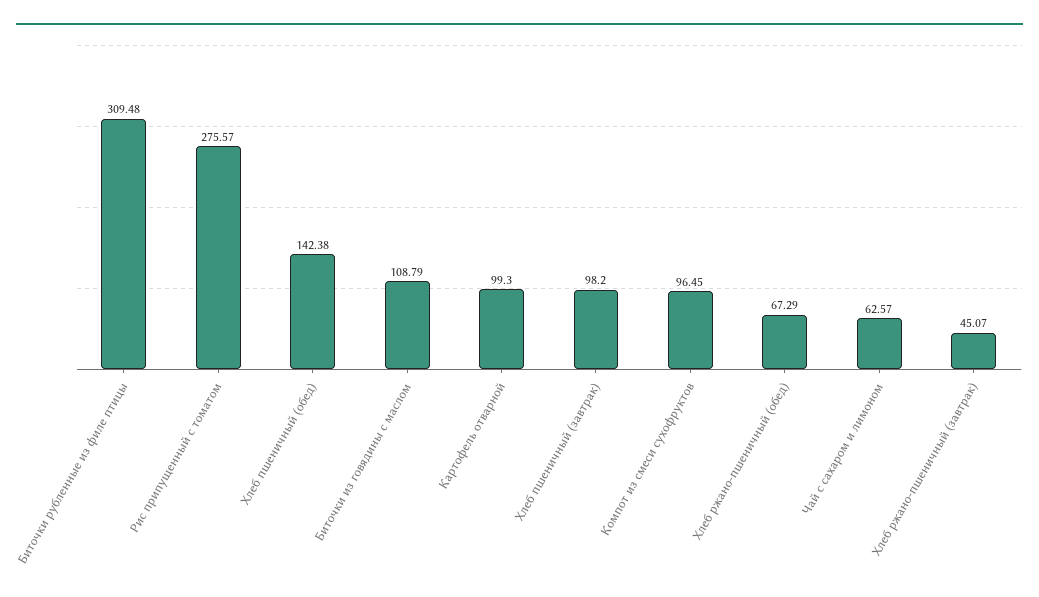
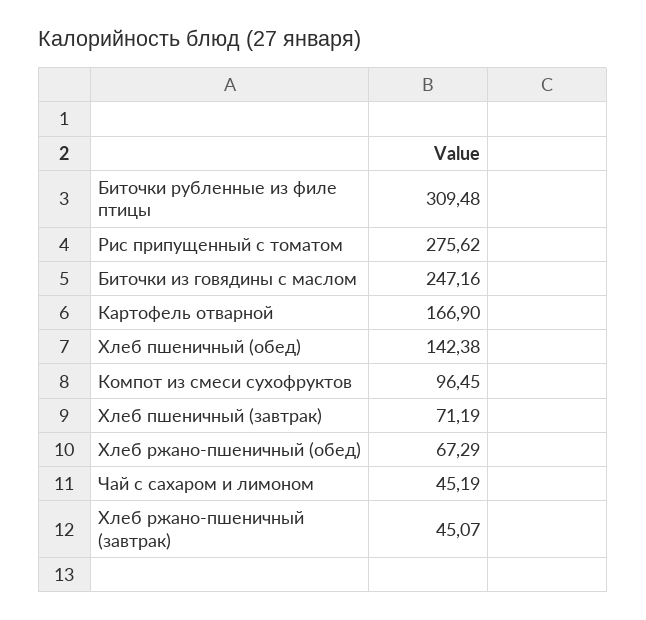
Рис припущенный с томатом: 275.57 -> 275.62
Биточки из говядины с маслом: 108.79 -> 247.16
Картофель отварной: 99.3 -> 166.9
Хлеб пшеничный (завтрак): 98.2 -> 71.19
Чай с сахаром и лимоном: 62.57 -> 45.19

